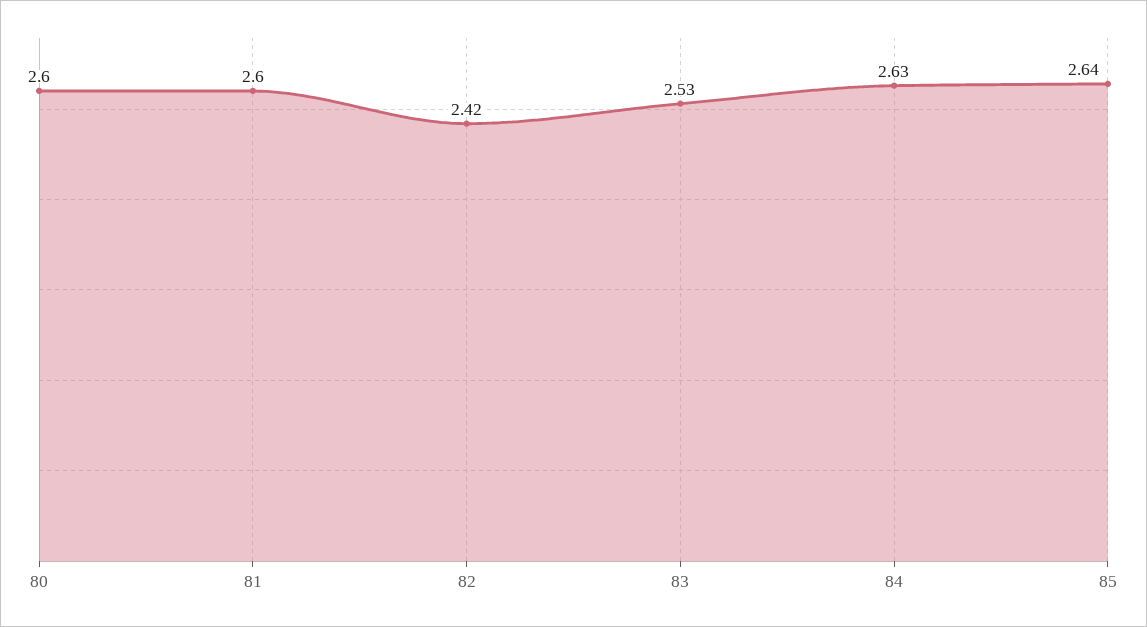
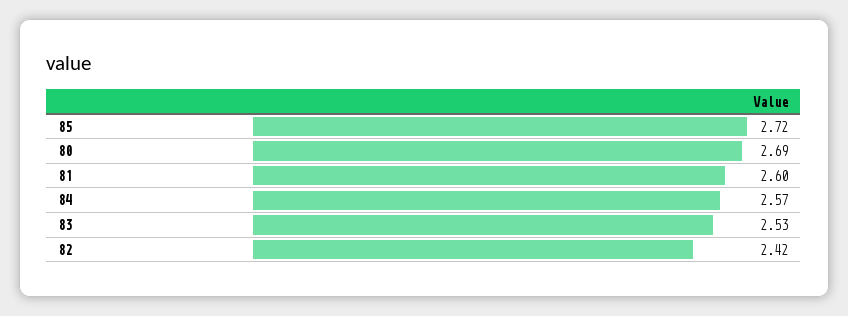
80: 2.6 -> 2.69
84: 2.63 -> 2.57
85: 2.64 -> 2.72

